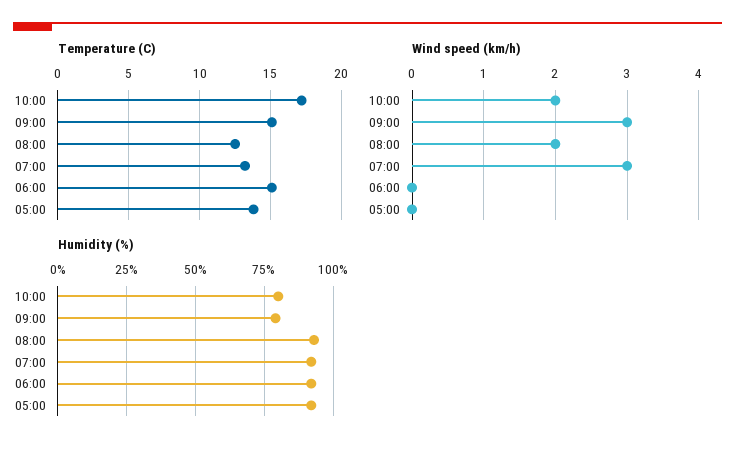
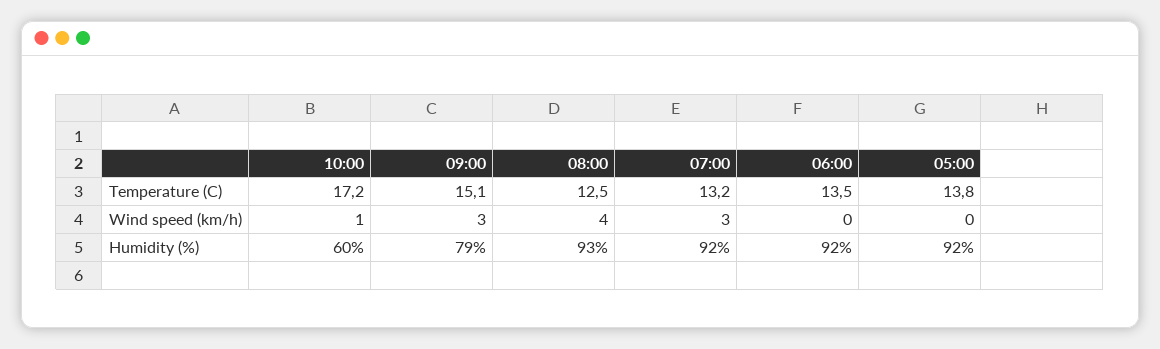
Temperature (C), 06:00: 15 -> 13.5
Wind speed (km/h), 10:00: 2 -> 1
Wind speed (km/h), 08:00: 2 -> 4
Humidity (%), 10:00: 80 -> 60

